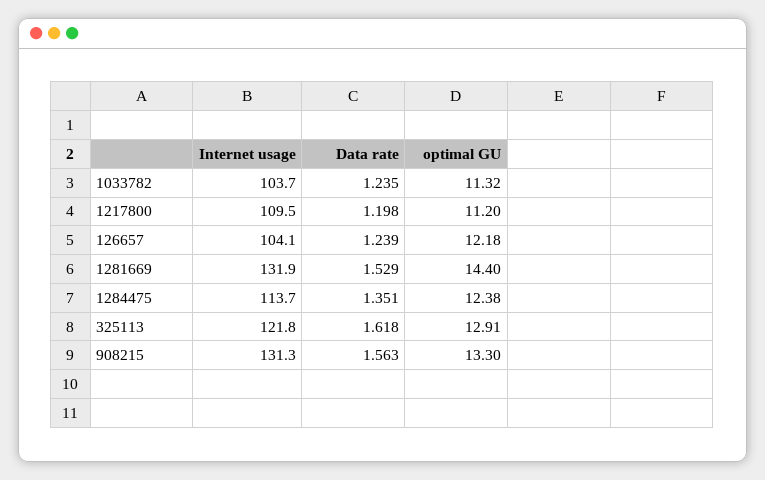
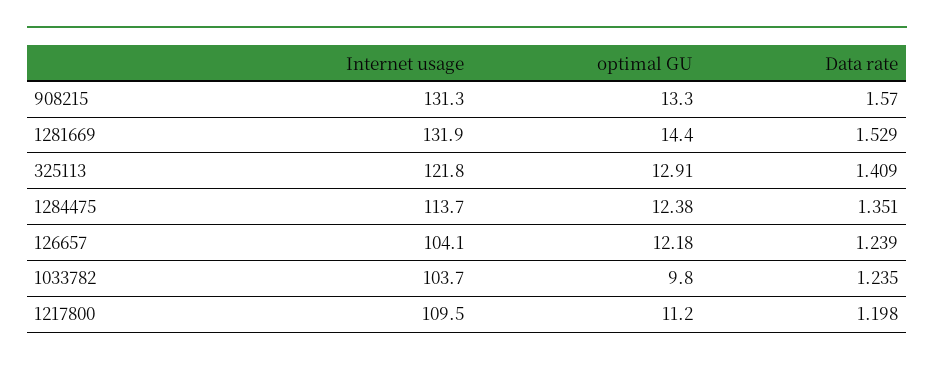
optimal GU, 1033782: 11.32 -> 9.8
Data rate, 325113: 1.618 -> 1.409
Data rate, 908215: 1.563 -> 1.57

